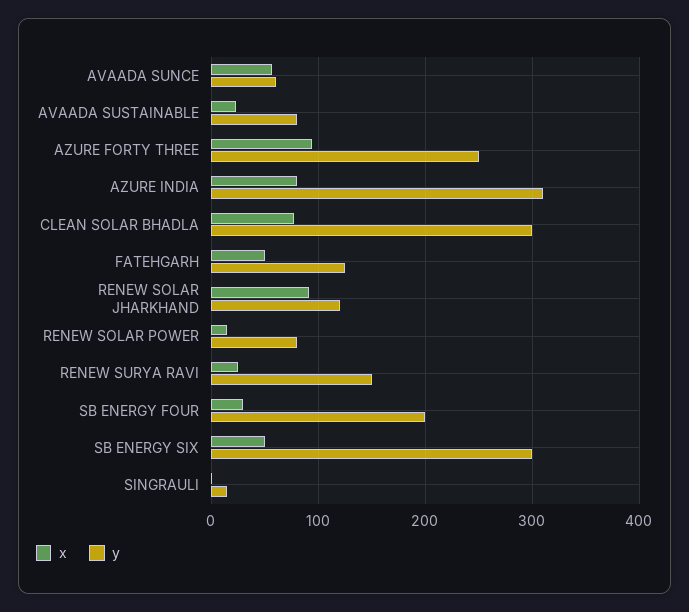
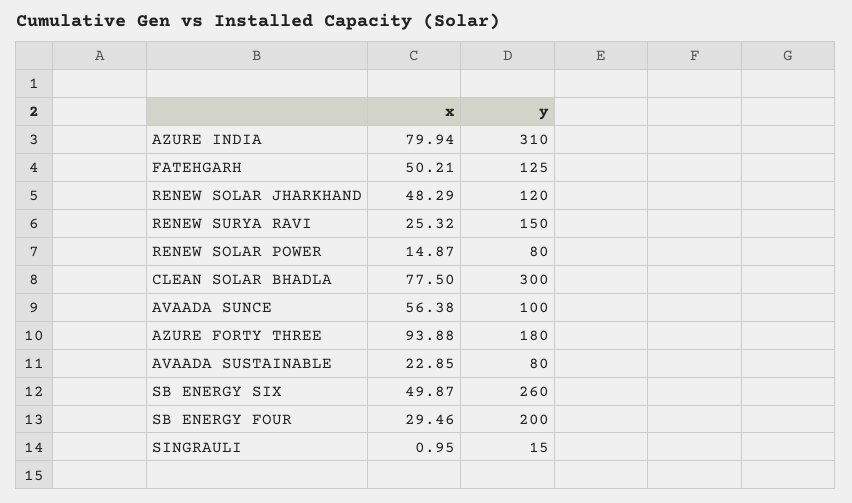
y, AVAADA SUNCE: 60 -> 100
y, AZURE FORTY THREE: 250 -> 180
x, RENEW SOLAR JHARKHAND: 90 -> 48.29
y, SB ENERGY SIX: 300 -> 260

